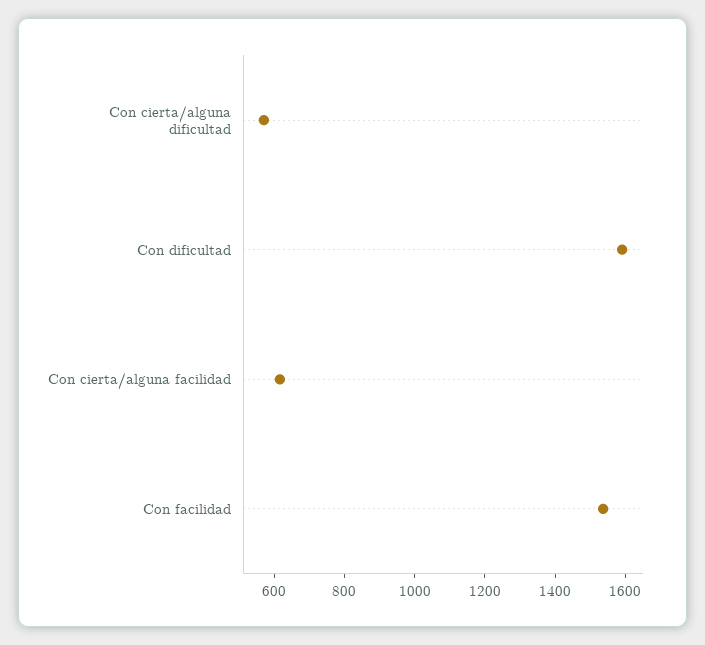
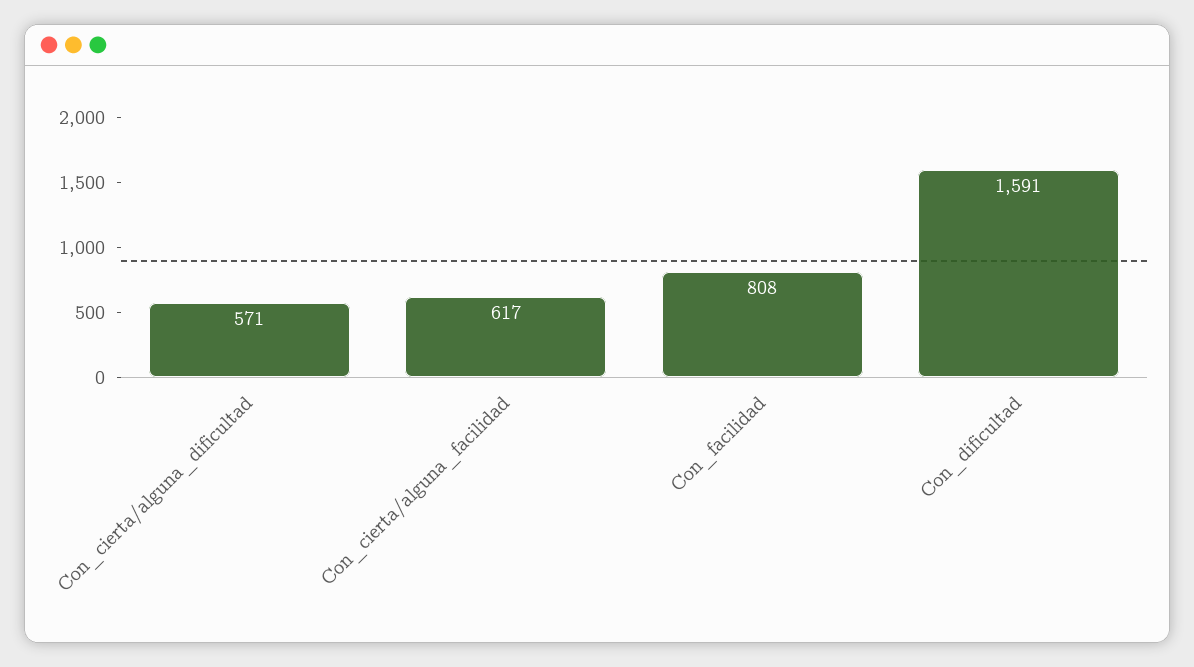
Con facilidad: 1550 -> 808

